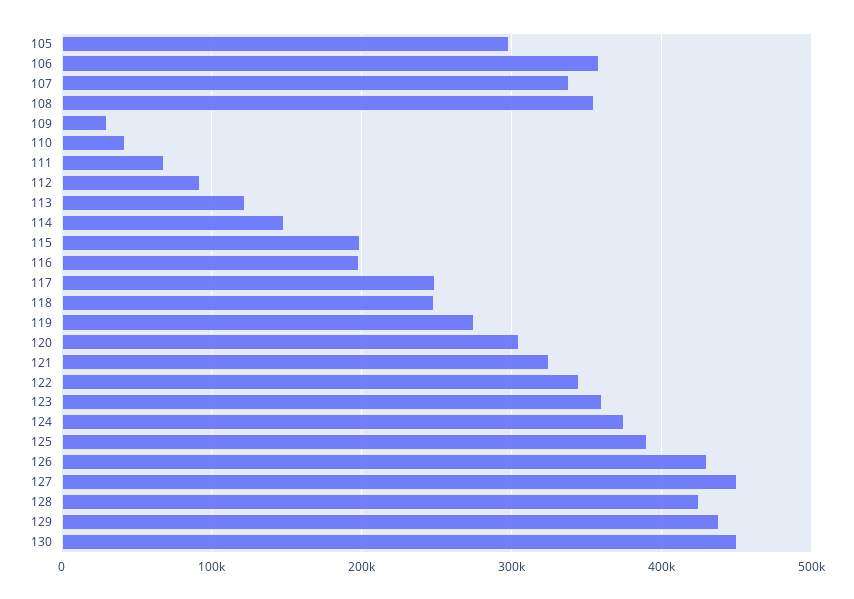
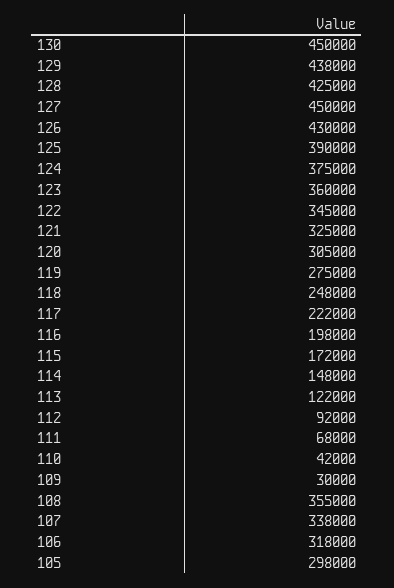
106: 360000 -> 318000
115: 200000 -> 172000
117: 250000 -> 222000

